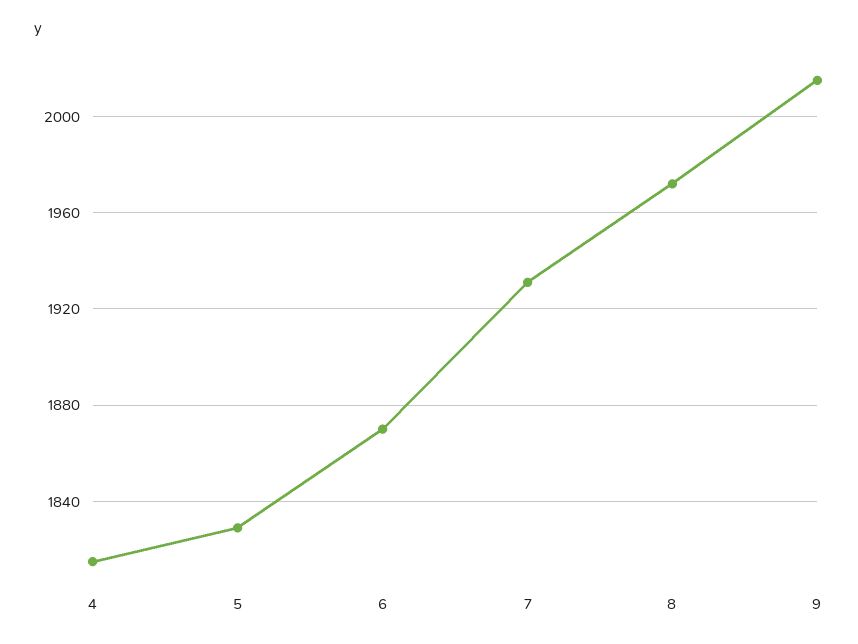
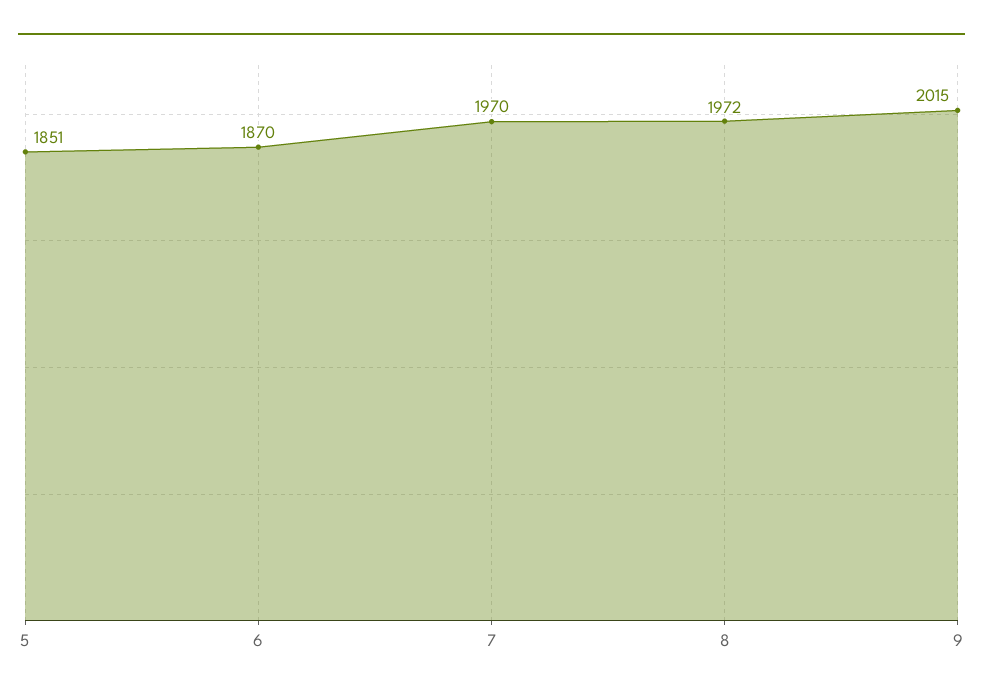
4: 1815 -> none
5: 1830 -> 1851
7: 1930 -> 1970

